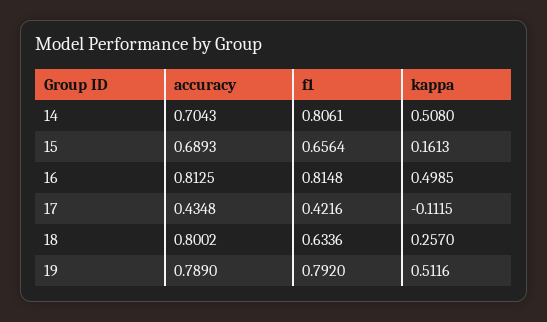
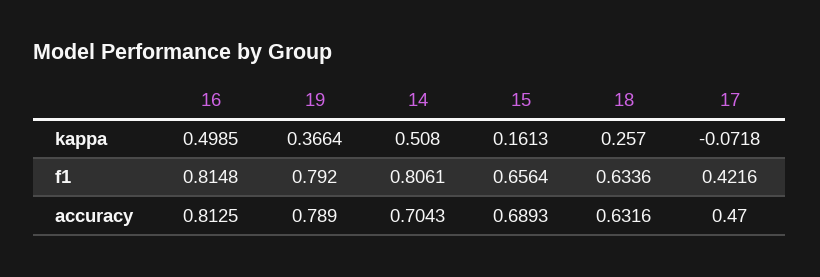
accuracy, 17: 0.4348 -> 0.47
kappa, 17: -0.1115 -> -0.0718
accuracy, 18: 0.8002 -> 0.6316
kappa, 19: 0.5116 -> 0.3664

